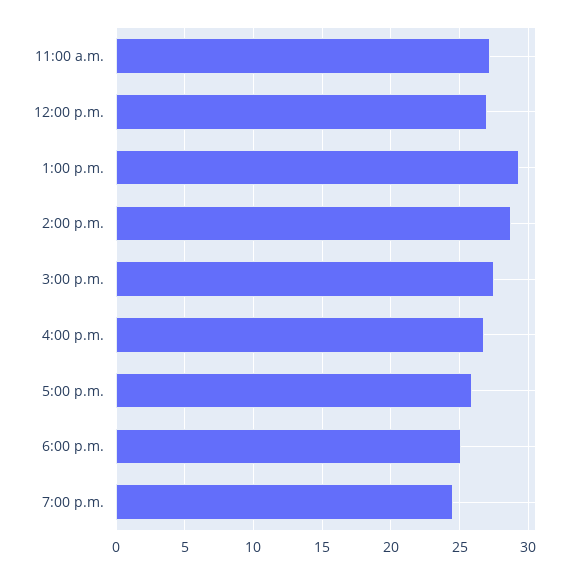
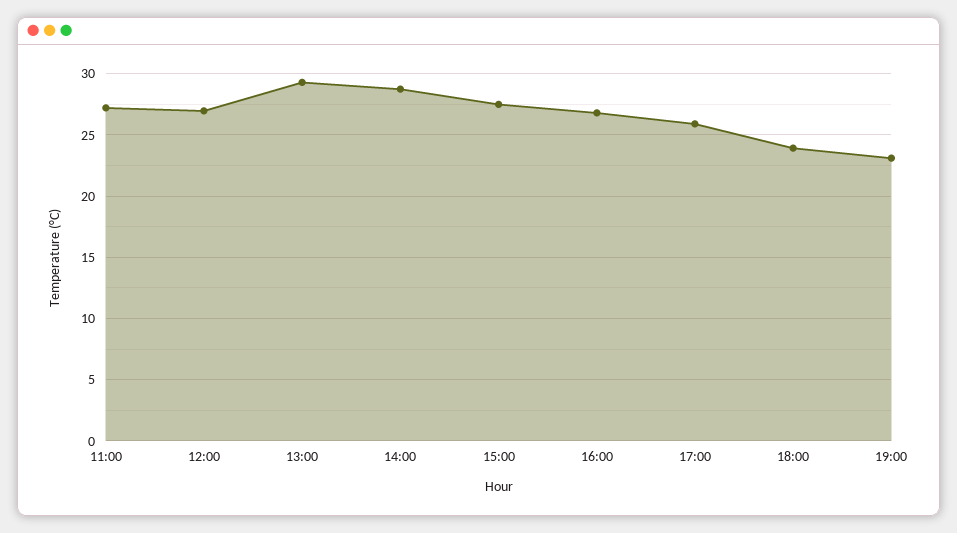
6:00 p.m.: 25 -> 24
7:00 p.m.: 24.5 -> 23

